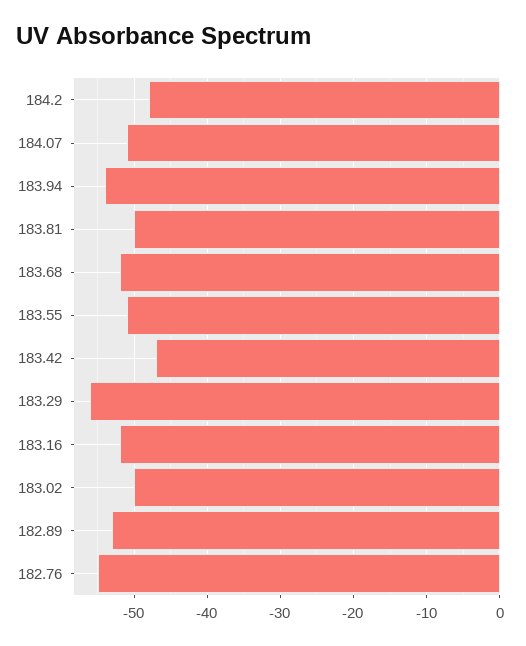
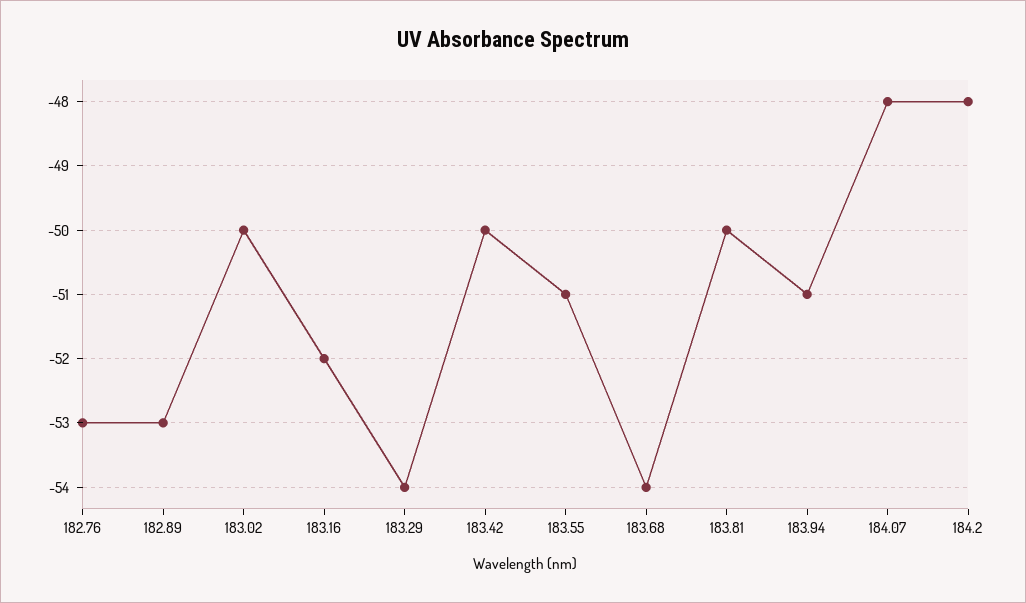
184.07: -51 -> -48
183.94: -54 -> -51
183.68: -52 -> -54
183.42: -47 -> -50
183.29: -56 -> -54
182.76: -55 -> -53

